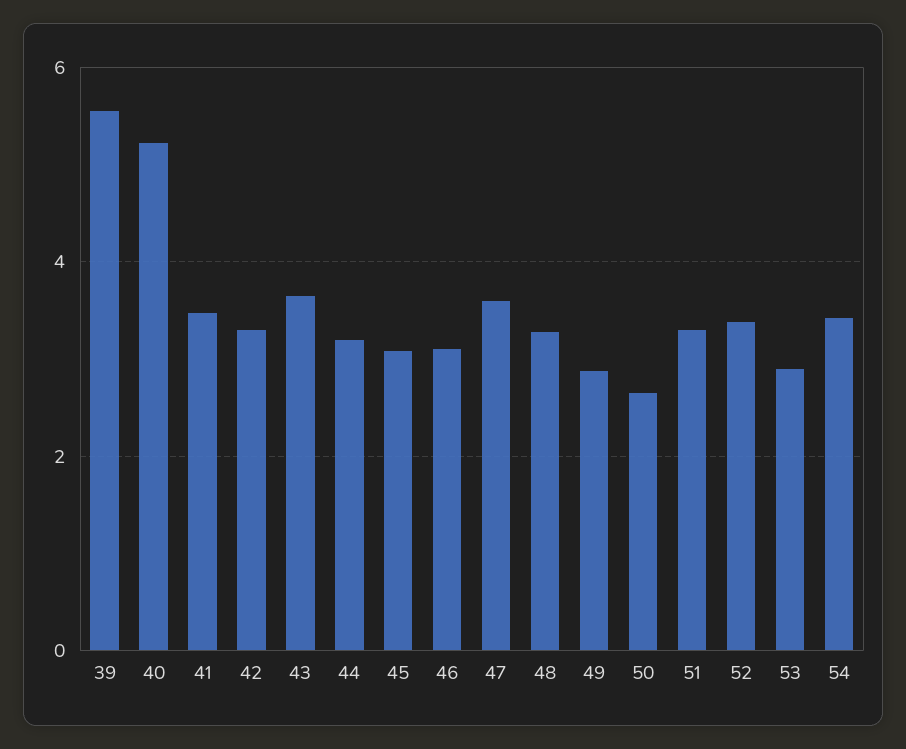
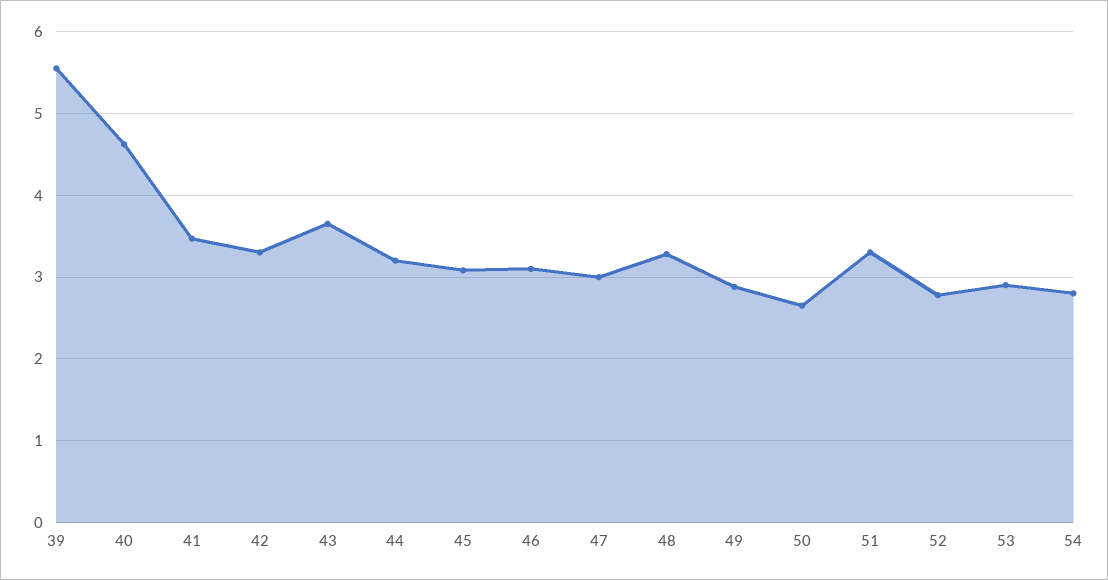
40: 5.2 -> 4.6
47: 3.6 -> 3
52: 3.4 -> 2.8
54: 3.4 -> 2.8

